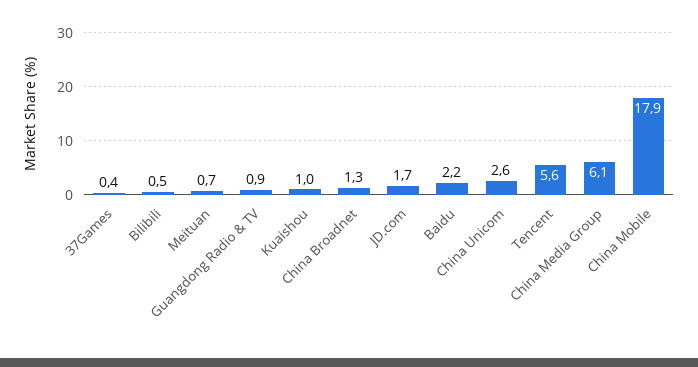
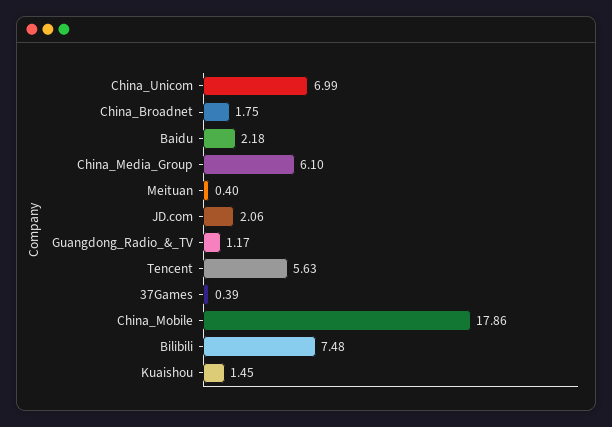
Bilibili: 0.5 -> 7.48
Meituan: 0.7 -> 0.4
Guangdong Radio & TV: 0.9 -> 1.17
Kuaishou: 1 -> 1.45
China Broadnet: 1.3 -> 1.75
JD.com: 1.7 -> 2.06
China Unicom: 2.6 -> 6.99

